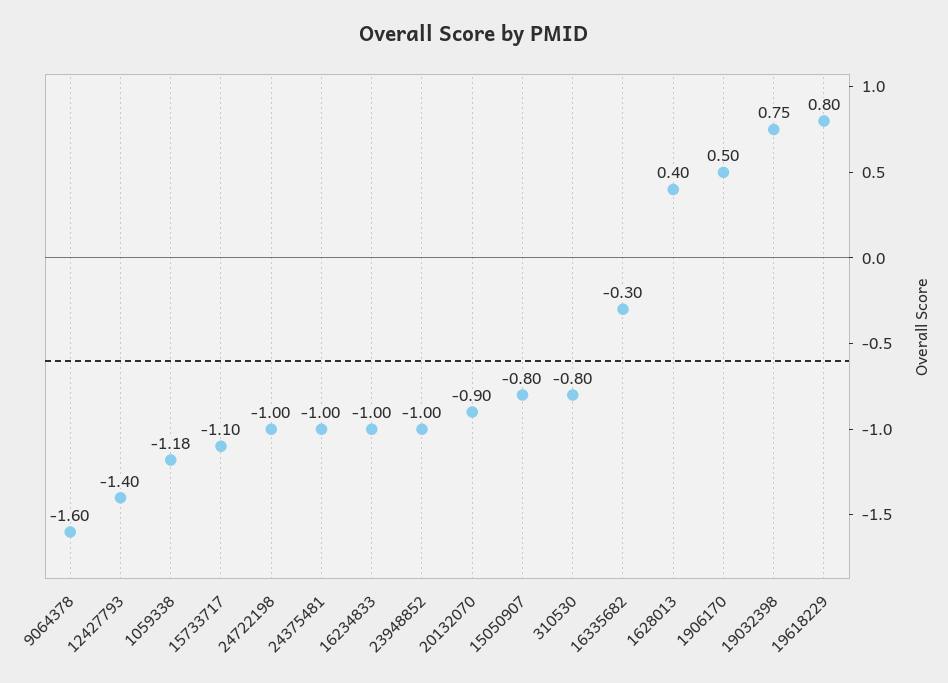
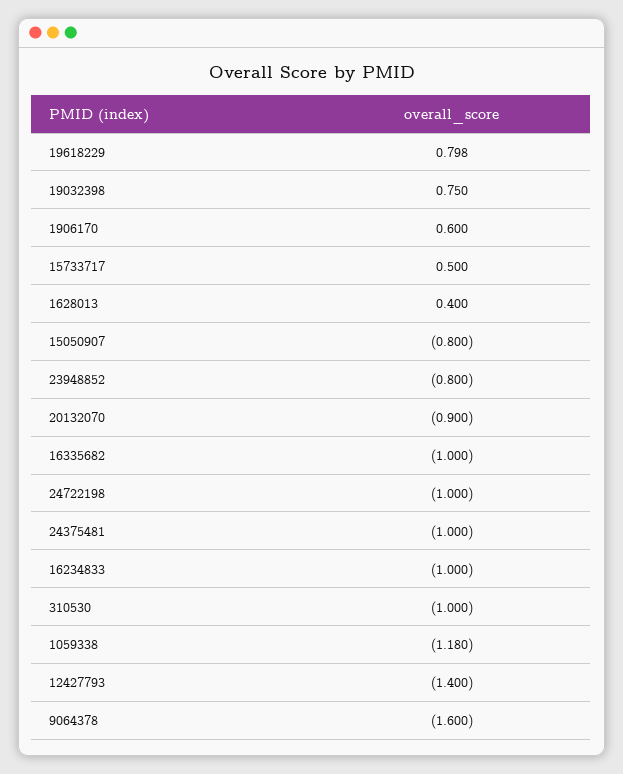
15733717: -1.1 -> 0.5
23948852: -1 -> -0.8
310530: -0.8 -> -1
16335682: -0.3 -> -1
1906170: 0.5 -> 0.6

